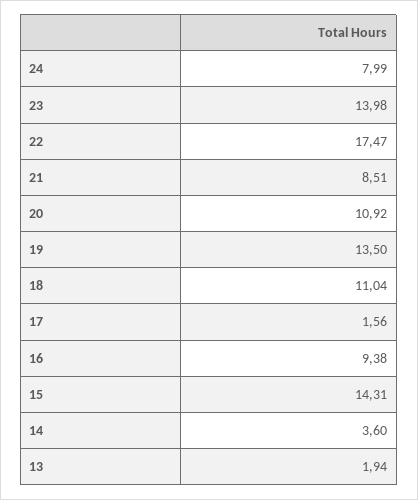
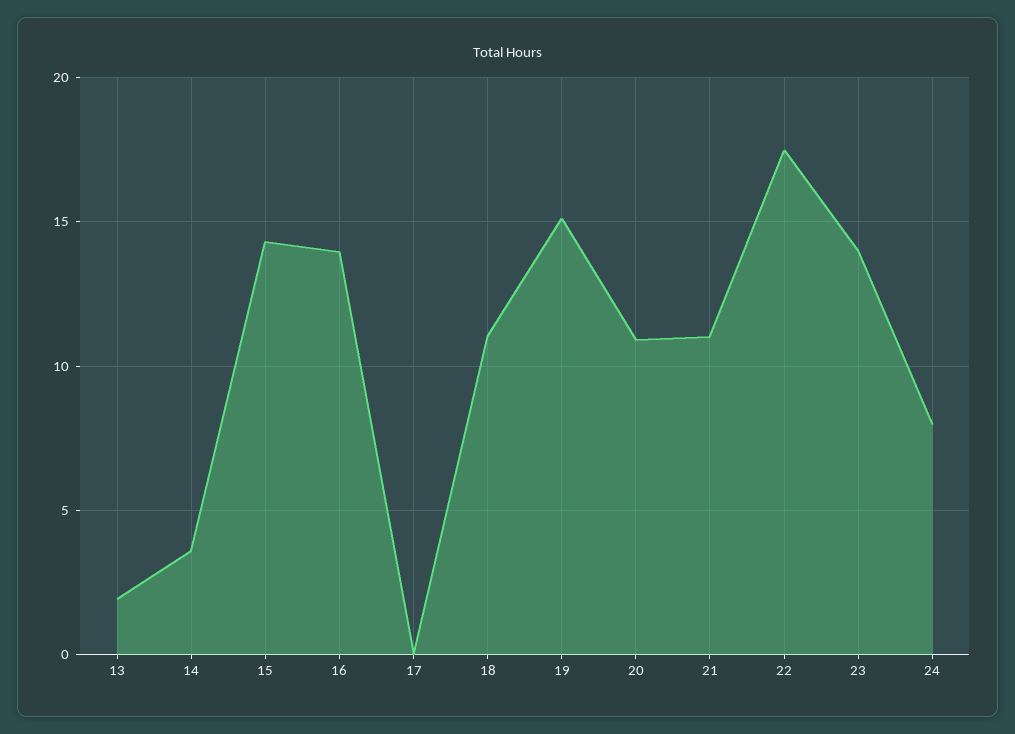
21: 8.51 -> 11
19: 13.5 -> 15
17: 1.56 -> 0
16: 9.38 -> 14

